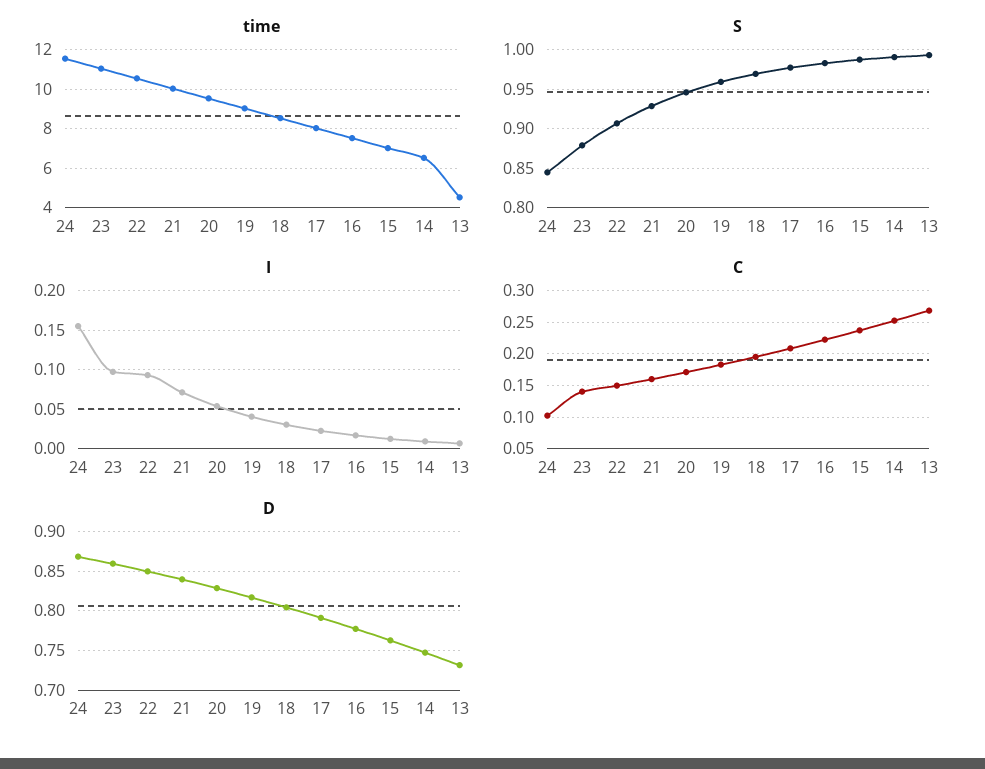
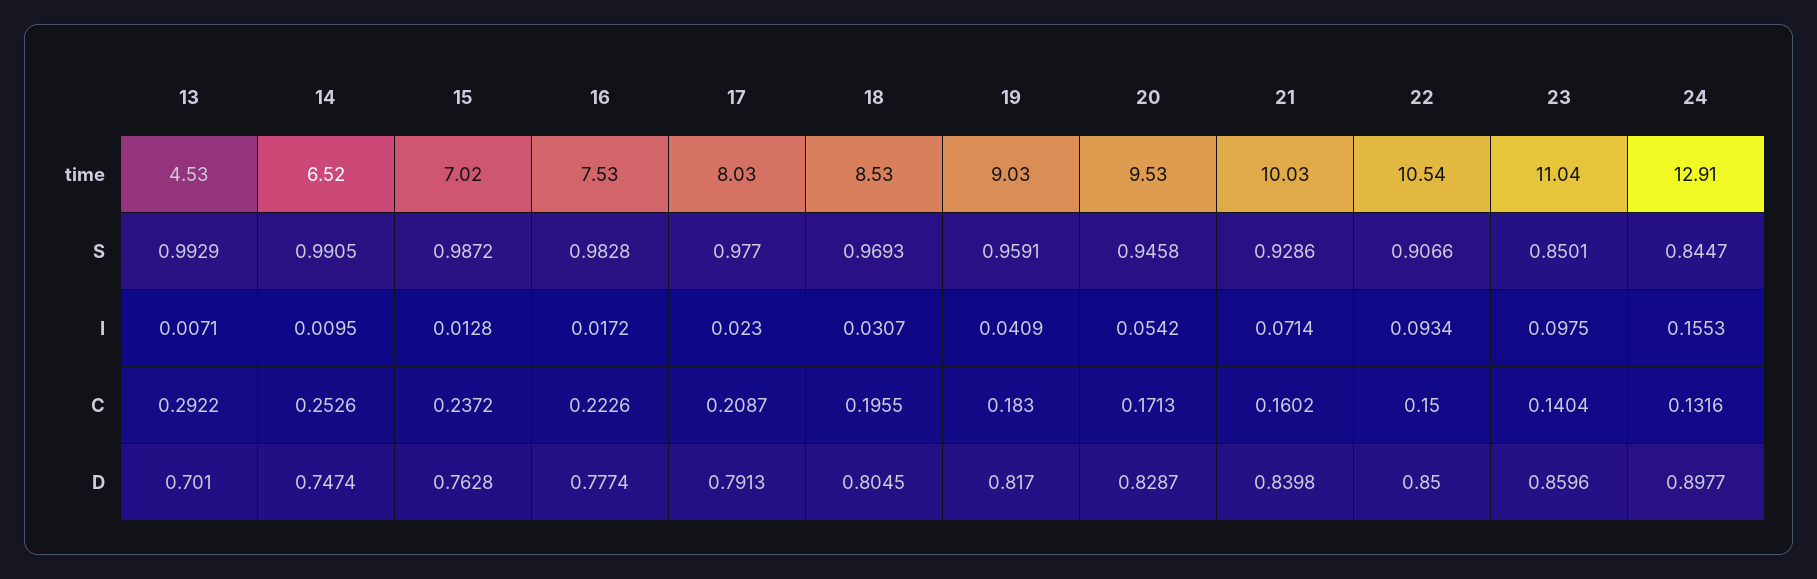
time, 24: 11.5 -> 12.91
S, 23: 0.88 -> 0.8501
C, 24: 0.1 -> 0.1316
C, 13: 0.27 -> 0.2922
D, 24: 0.87 -> 0.8977
D, 13: 0.73 -> 0.701

